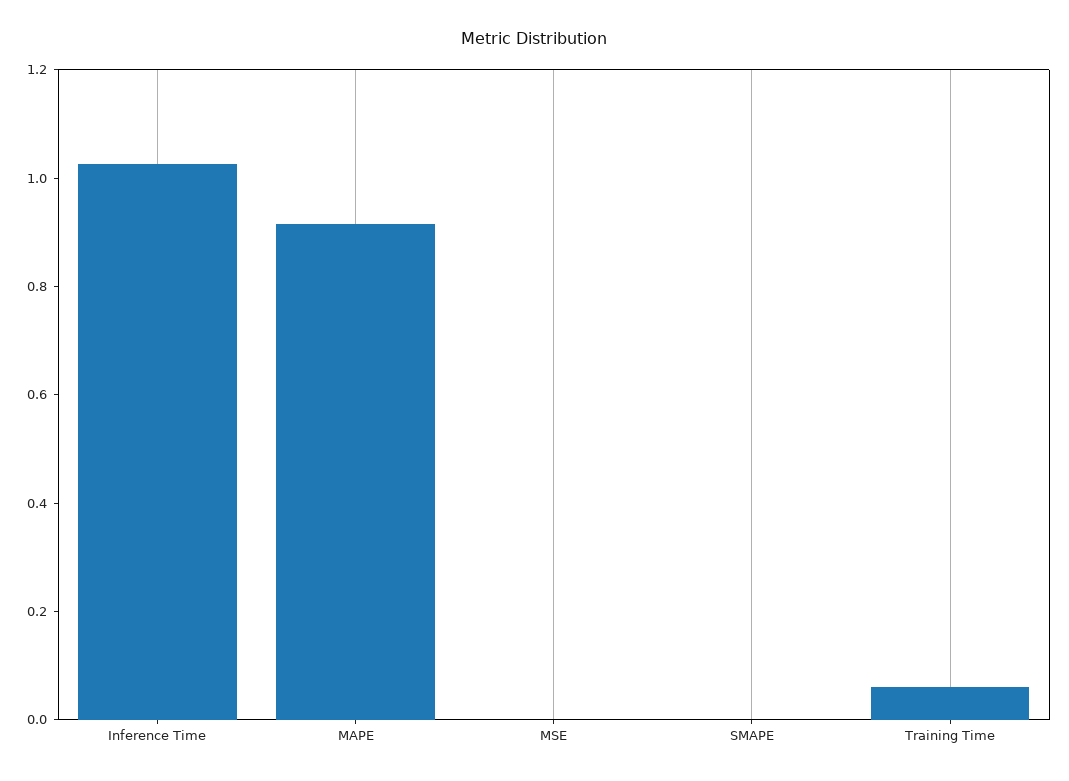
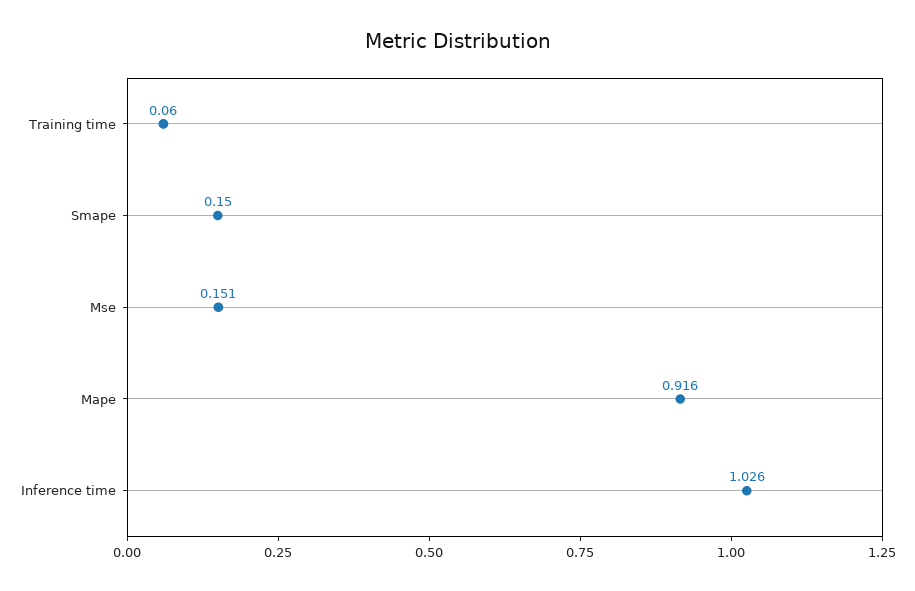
MSE: 0 -> 0.151
SMAPE: 0 -> 0.15

